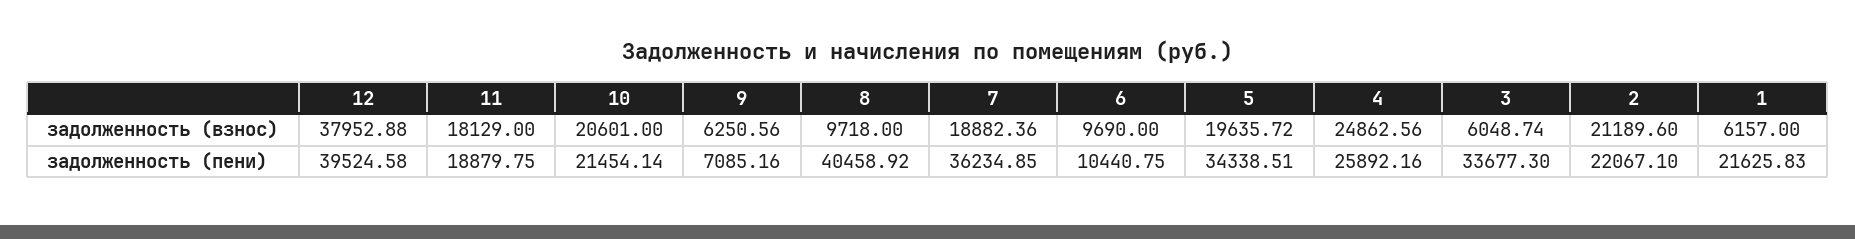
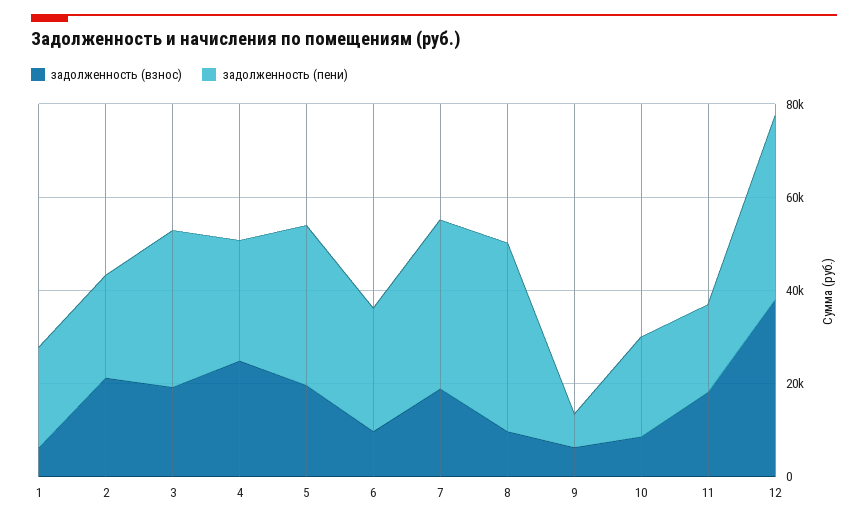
задолженность (взнос), 10: 20601 -> 10000
задолженность (взнос), 3: 6048.74 -> 20000
задолженность (пени), 6: 10440.75 -> 25000

